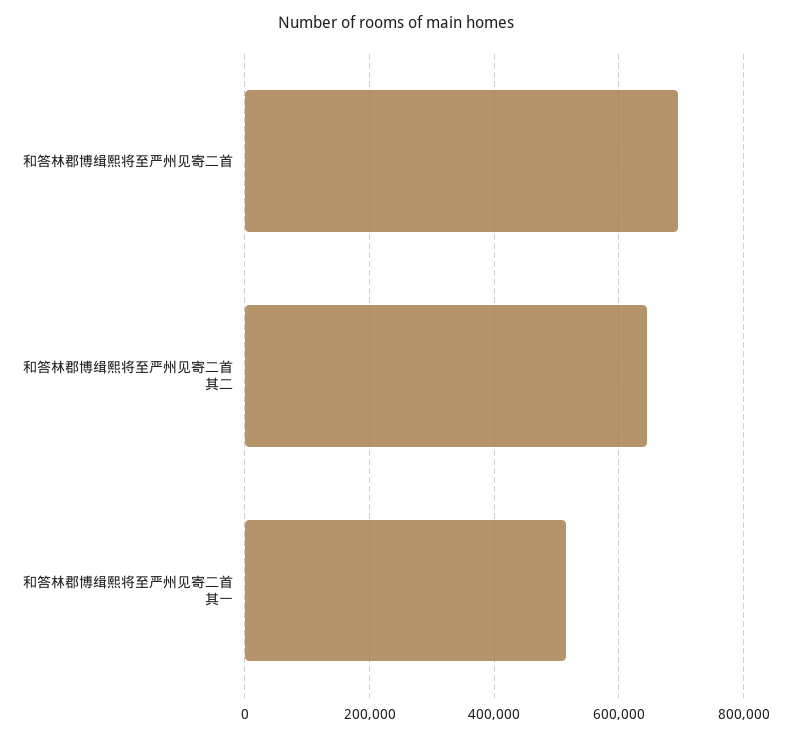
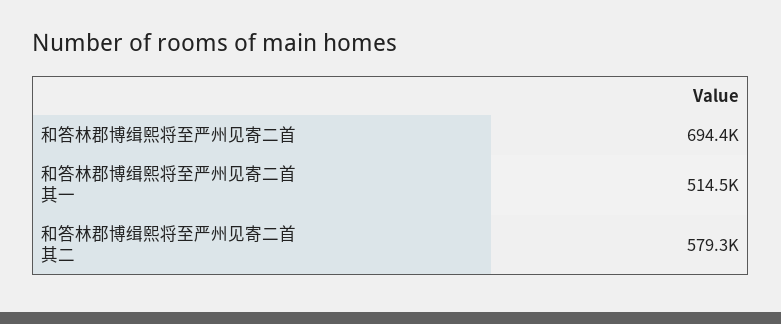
和答林郡博缉熙将至严州见寄二首 其二: 640000 -> 579300

